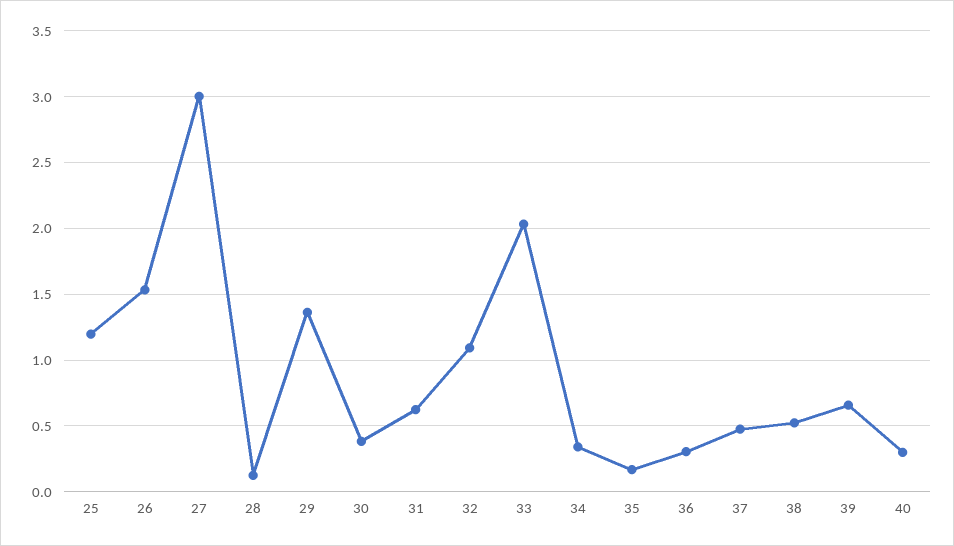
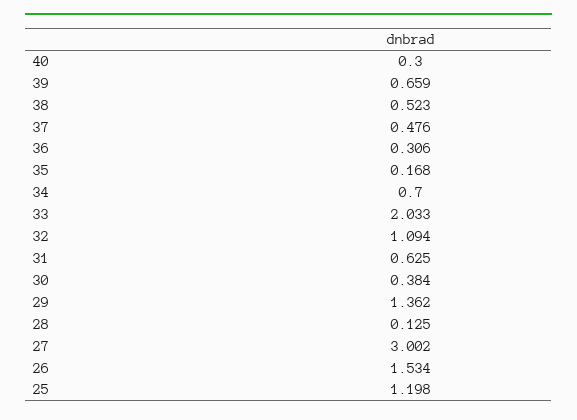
34: 0.35 -> 0.7

